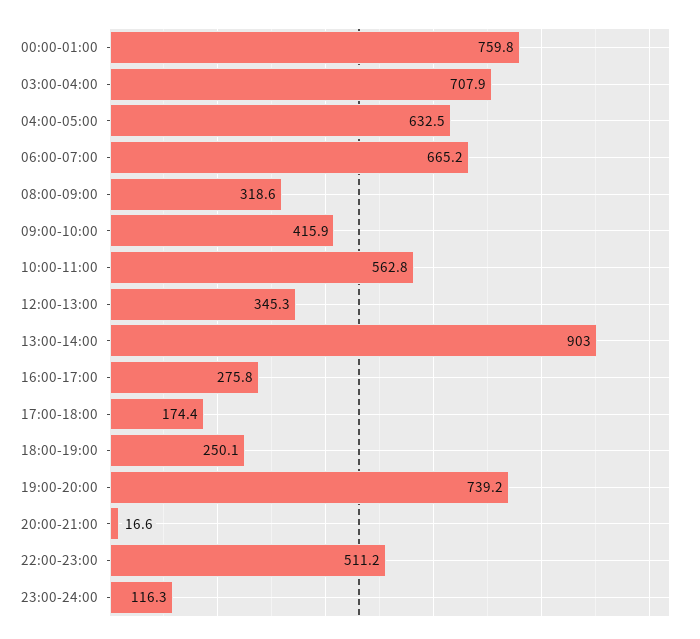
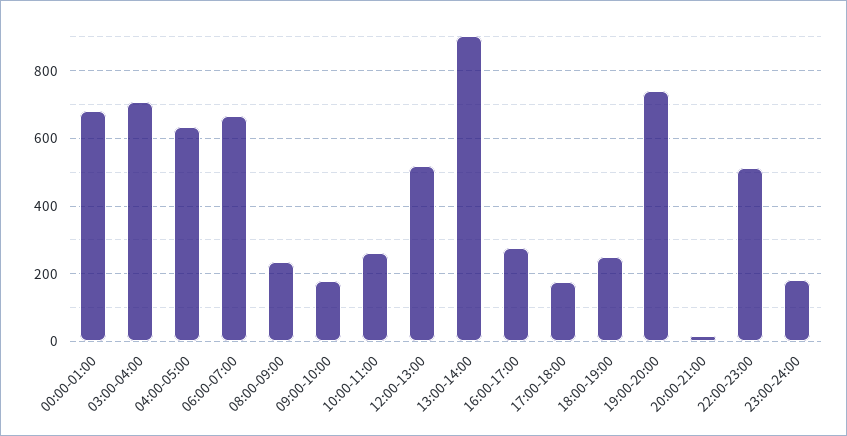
00:00-01:00: 759.8 -> 680
08:00-09:00: 318.6 -> 240
09:00-10:00: 415.9 -> 180
10:00-11:00: 562.8 -> 260
12:00-13:00: 345.3 -> 520
23:00-24:00: 116.3 -> 180

